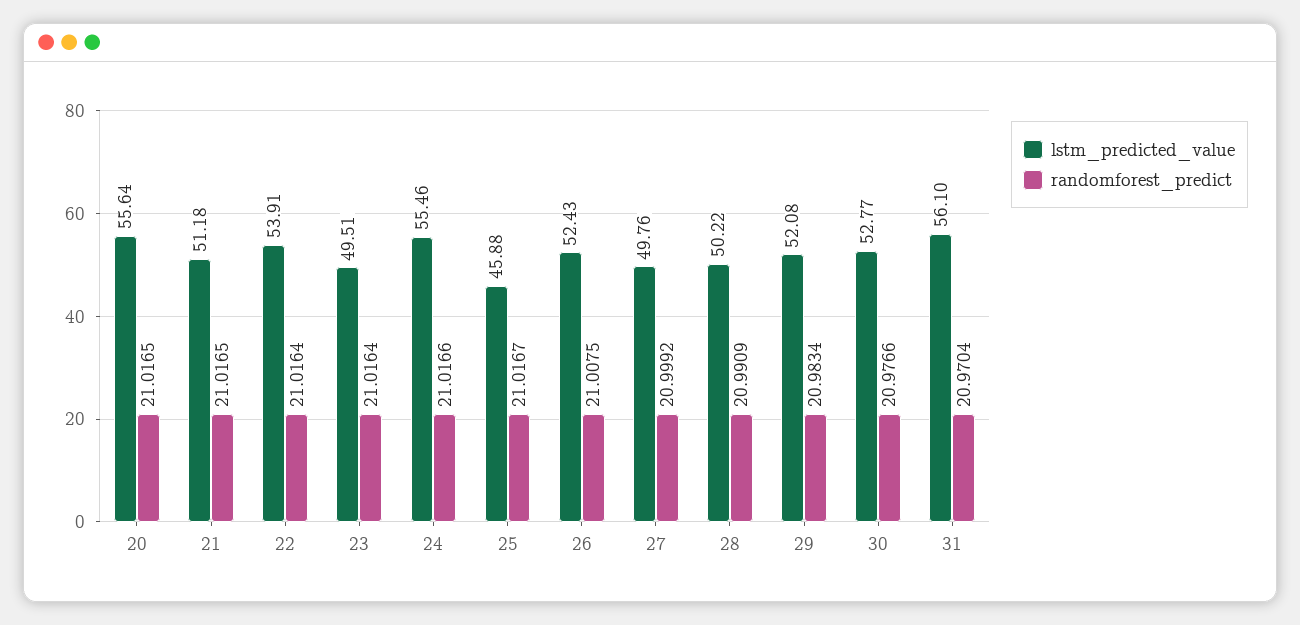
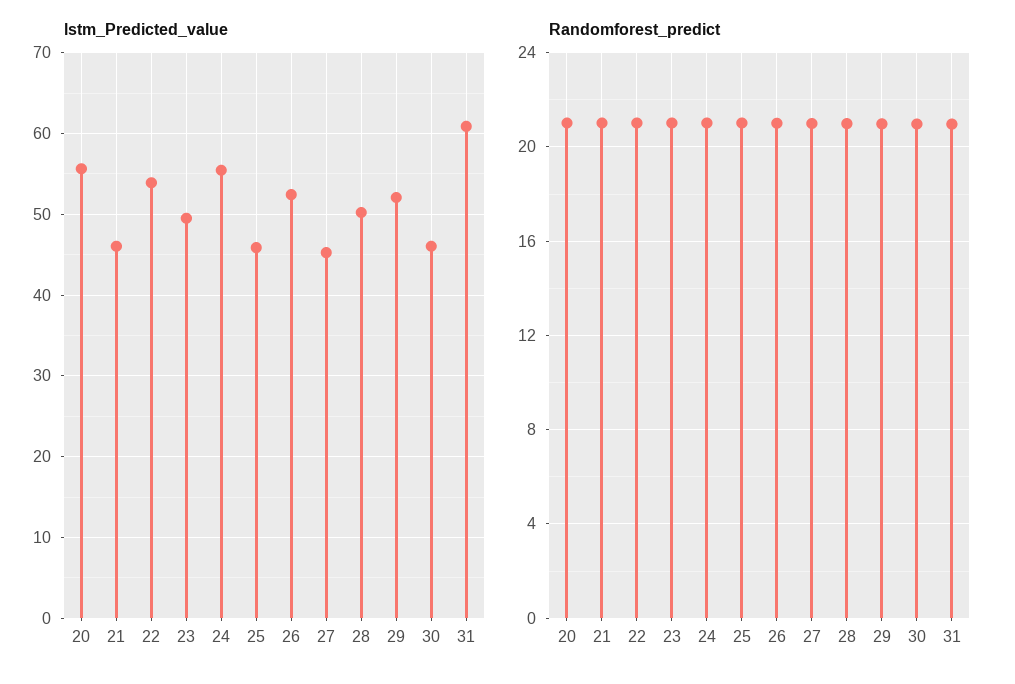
lstm_predicted_value, 21: 51.18 -> 46
lstm_predicted_value, 27: 49.76 -> 45
lstm_predicted_value, 30: 52.77 -> 46
lstm_predicted_value, 31: 56.1 -> 61

